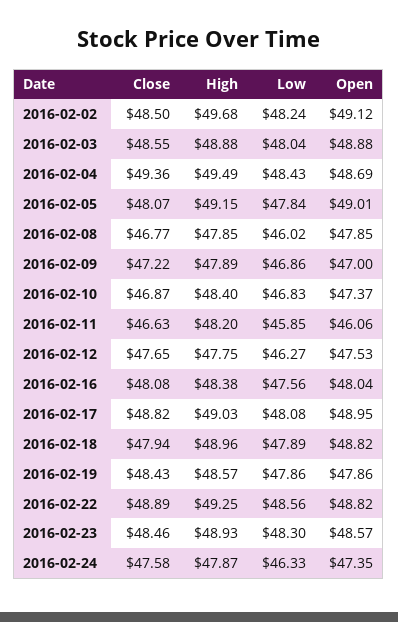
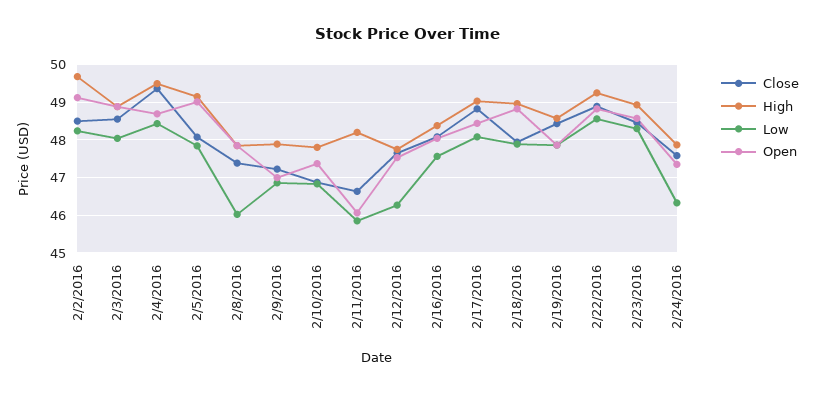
Close, 2016-02-08: 46.77 -> 47.4
High, 2016-02-10: 48.4 -> 47.8
Open, 2016-02-17: 48.95 -> 48.4

